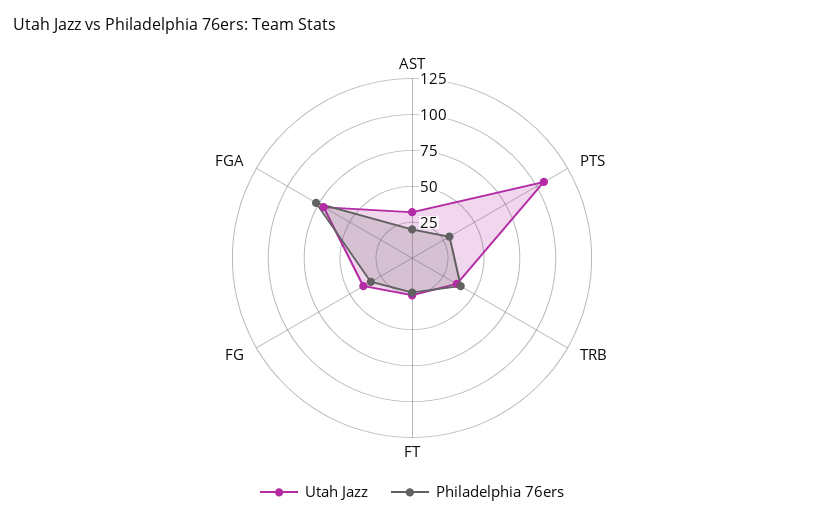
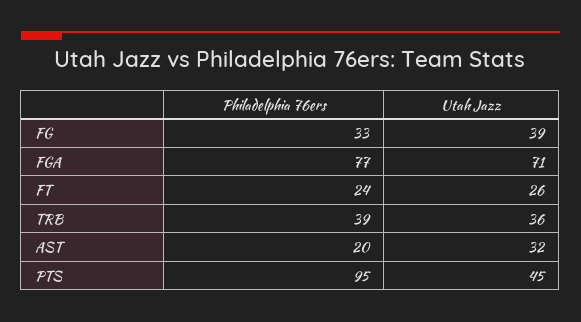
Utah Jazz, PTS: 100 -> 45
Philadelphia 76ers, PTS: 25 -> 95

